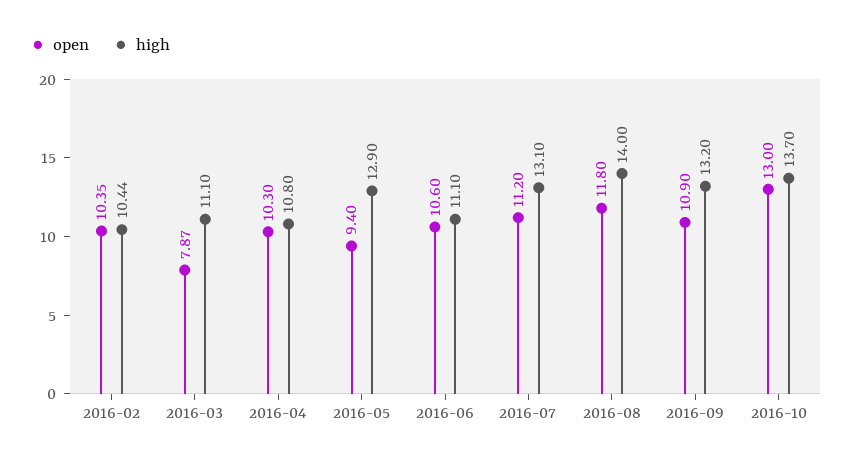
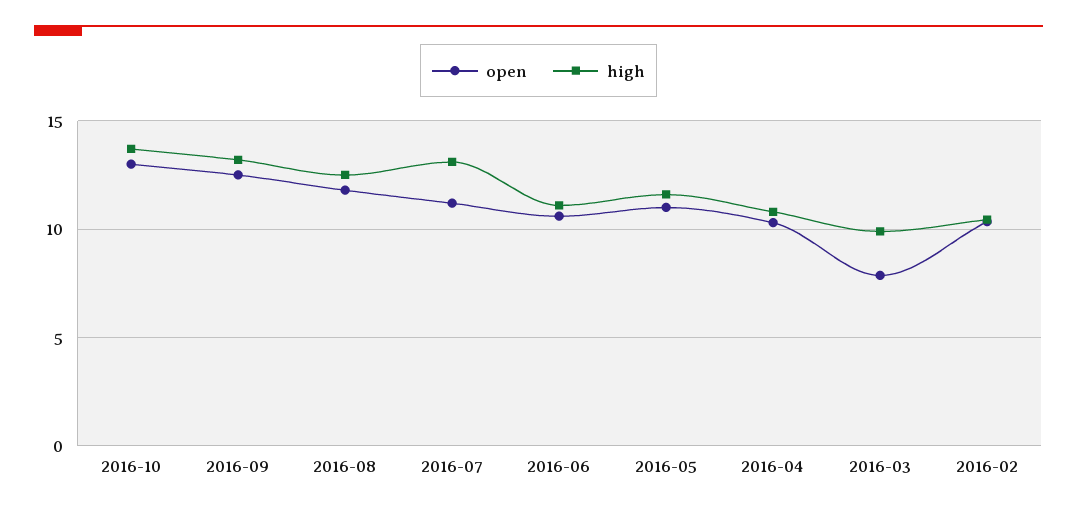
high, 2016-03: 11.1 -> 10
open, 2016-05: 9.4 -> 11
high, 2016-05: 12.9 -> 11.5
high, 2016-08: 14 -> 12.5
open, 2016-09: 10.9 -> 12.5

